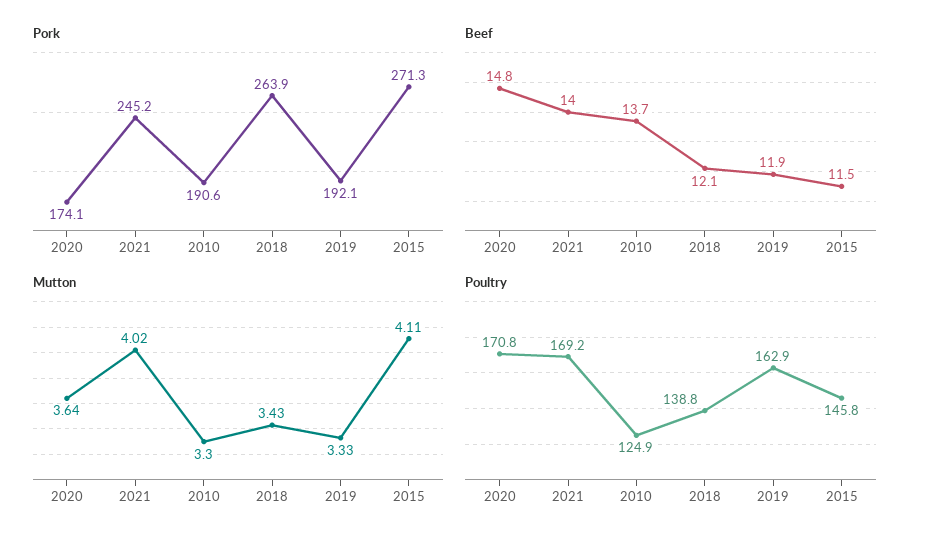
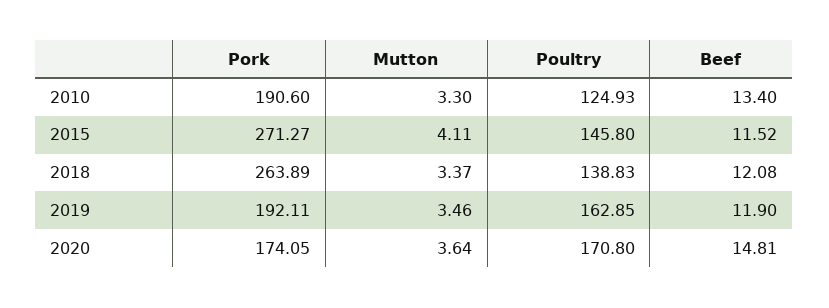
Pork, 2021: 245.2 -> none
Beef, 2021: 14 -> none
Beef, 2010: 13.7 -> 13.4
Mutton, 2021: 4.02 -> none
Mutton, 2018: 3.43 -> 3.37
Mutton, 2019: 3.33 -> 3.46
Poultry, 2021: 169.2 -> none

